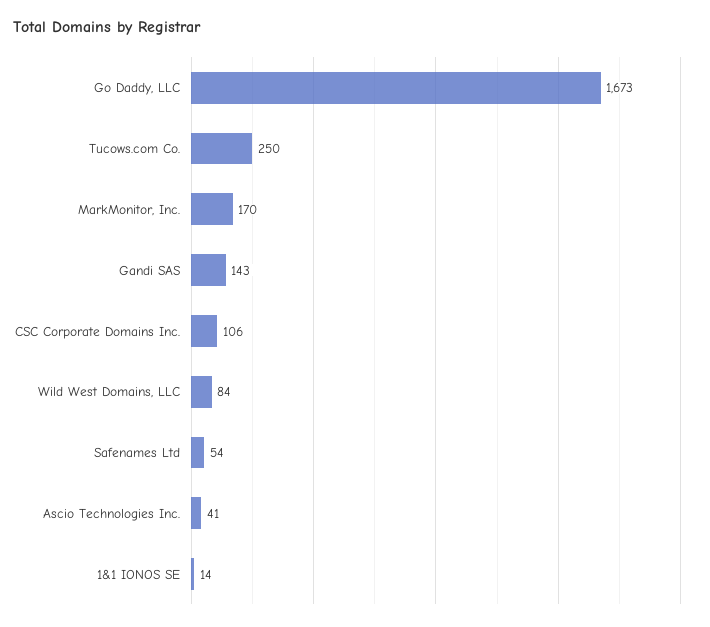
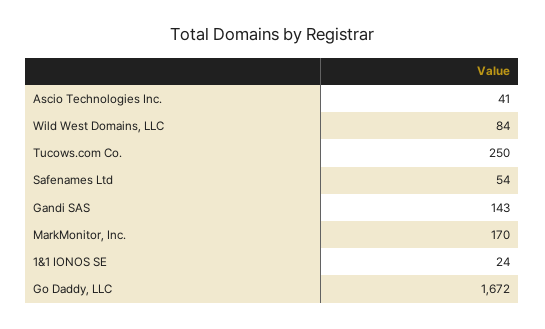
Go Daddy, LLC: 1673 -> 1672
CSC Corporate Domains Inc.: 106 -> none
1&1 IONOS SE: 14 -> 24

